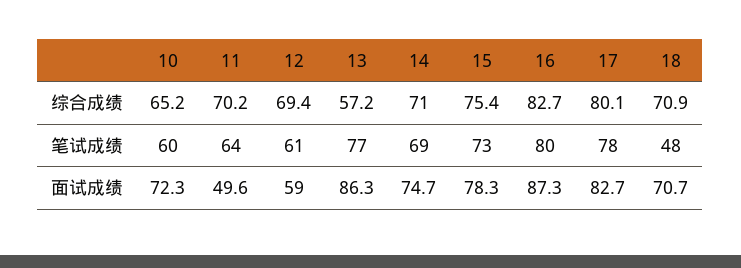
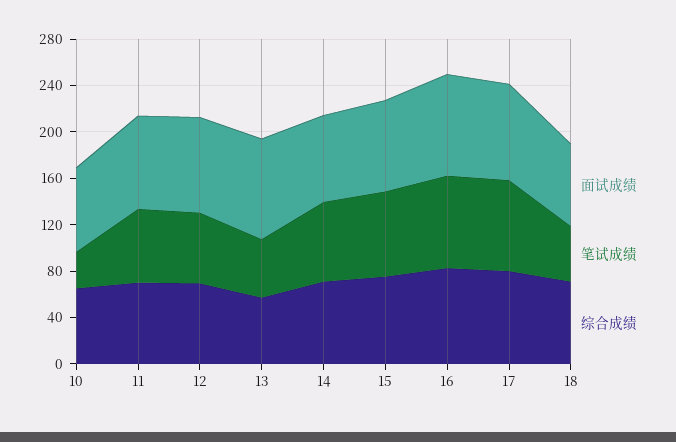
笔试成绩, 10: 60 -> 30
笔试成绩, 13: 77 -> 50
面试成绩, 11: 49.6 -> 80
面试成绩, 12: 59 -> 80

